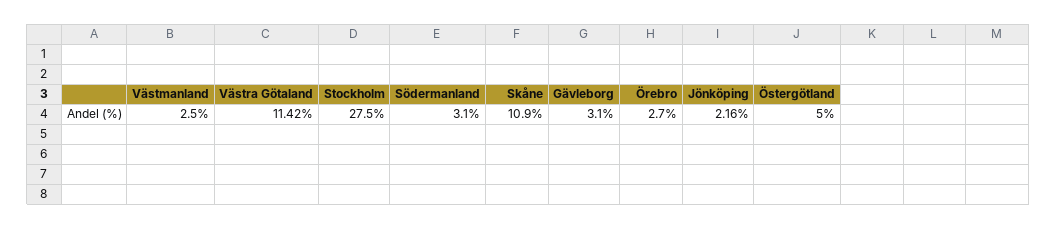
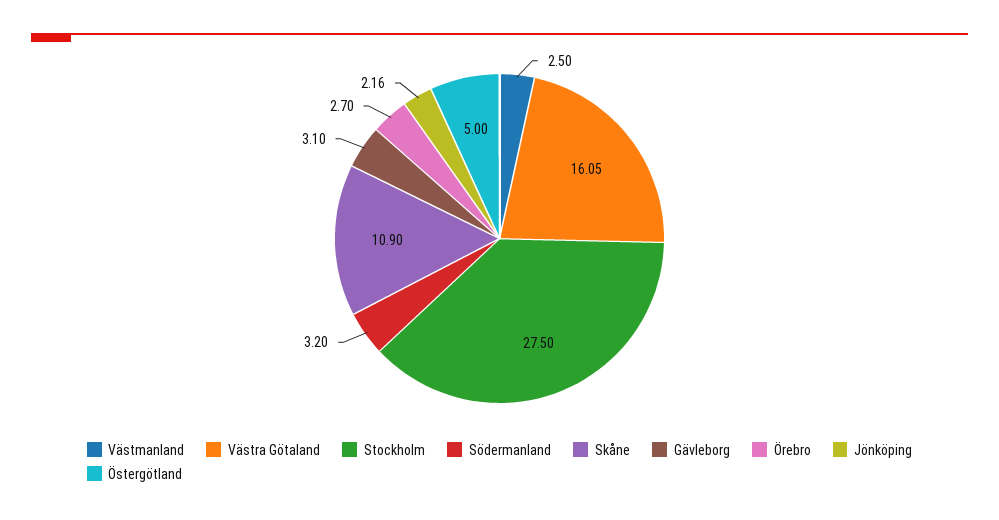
Västra Götaland: 11.42 -> 16.05
Södermanland: 3.1 -> 3.2

